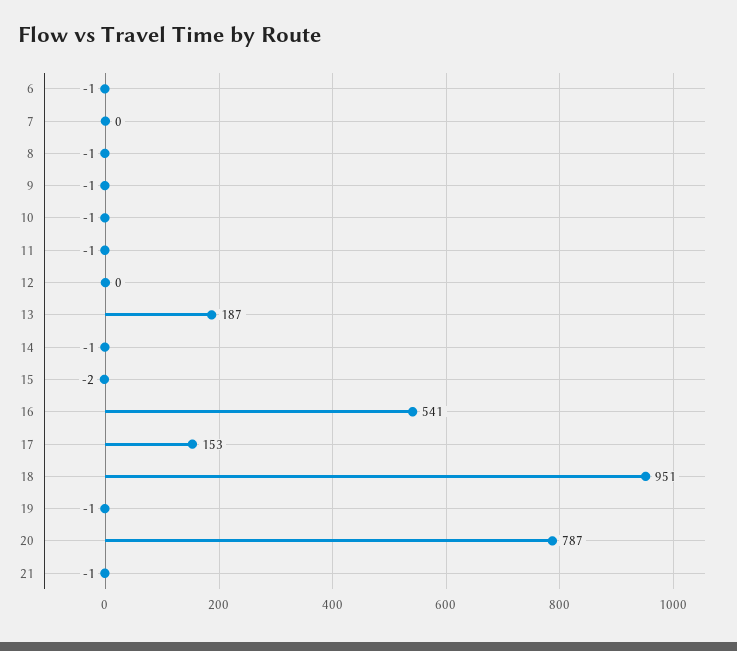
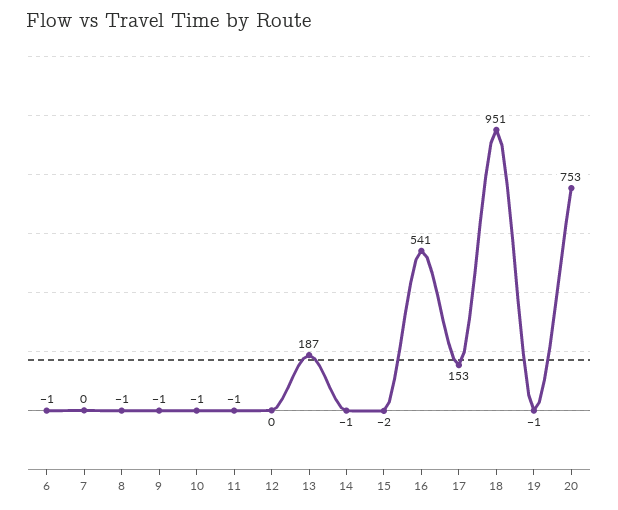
20: 787 -> 753
21: -1 -> none

